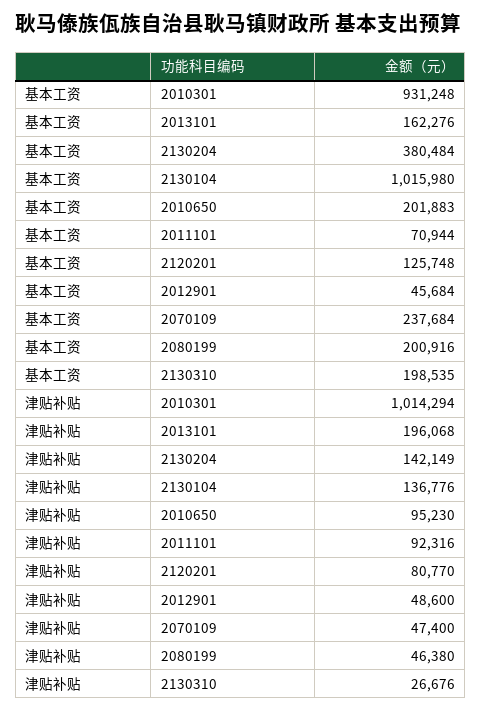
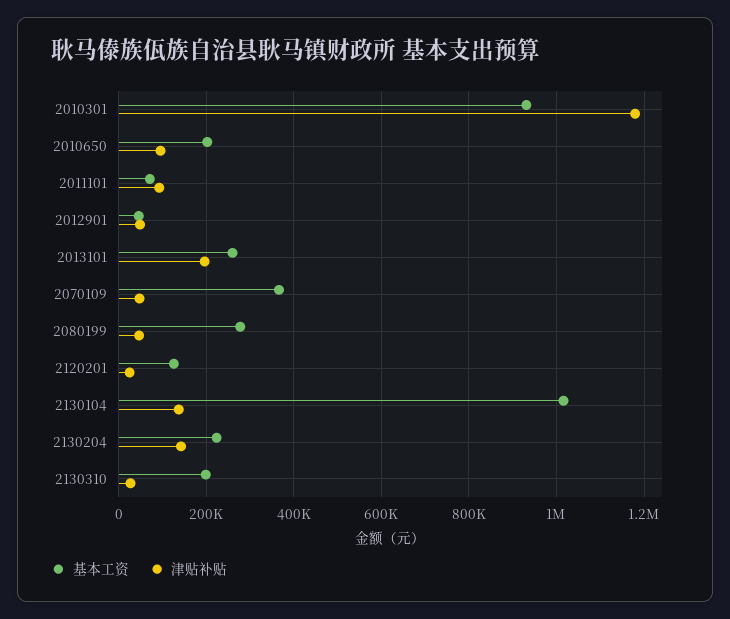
基本工资, 2013101: 162276 -> 260000
基本工资, 2130204: 380484 -> 220000
基本工资, 2070109: 237684 -> 360000
基本工资, 2080199: 200916 -> 280000
津贴补贴, 2010301: 1014294 -> 1180000
津贴补贴, 2120201: 80770 -> 20000

